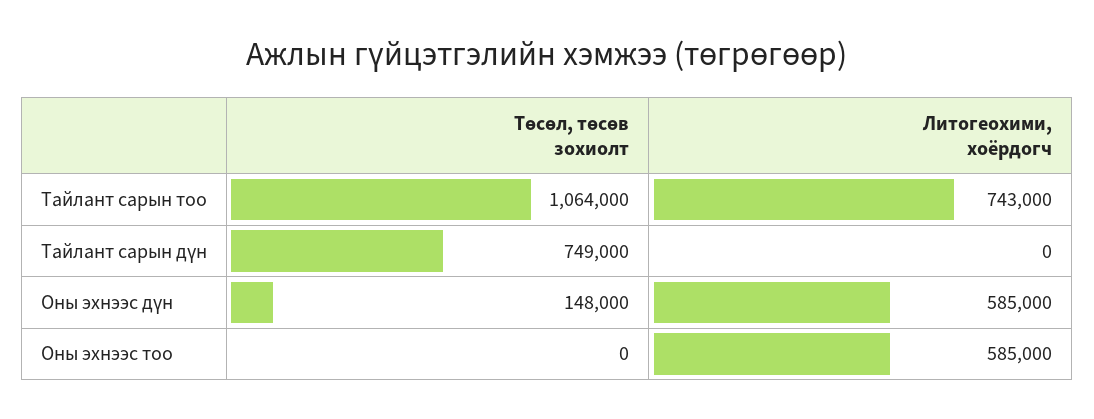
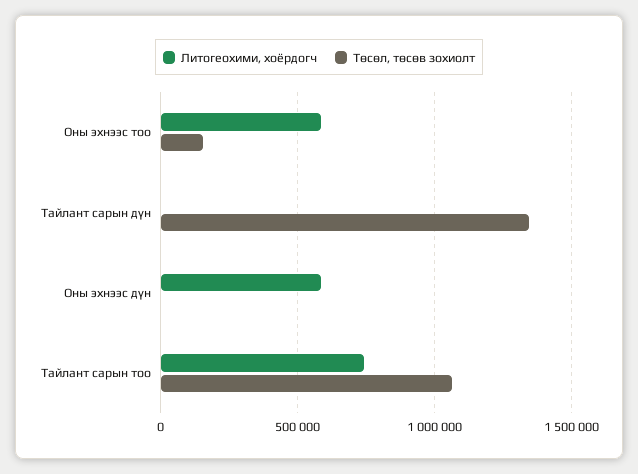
Төсөл, төсөв зохиолт, Тайлант сарын дүн: 749000 -> 1350000
Төсөл, төсөв зохиолт, Оны эхнээс дүн: 148000 -> 0
Төсөл, төсөв зохиолт, Оны эхнээс тоо: 0 -> 150000

